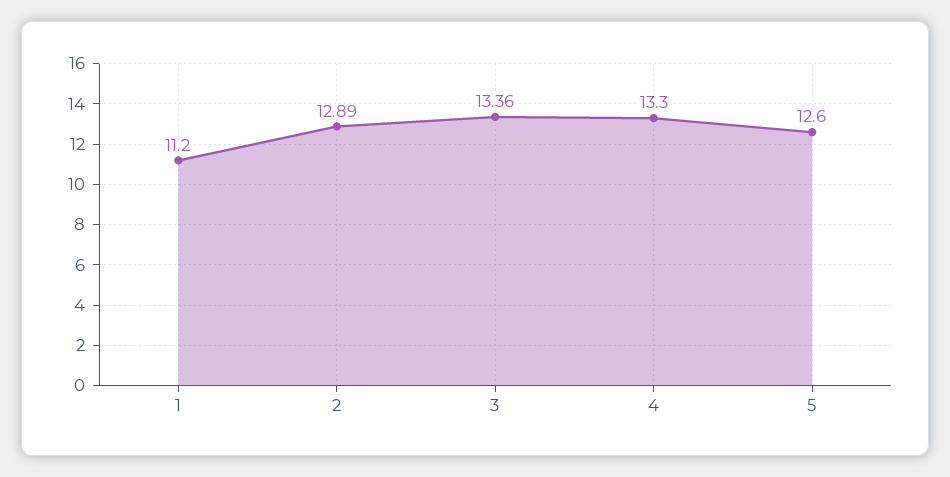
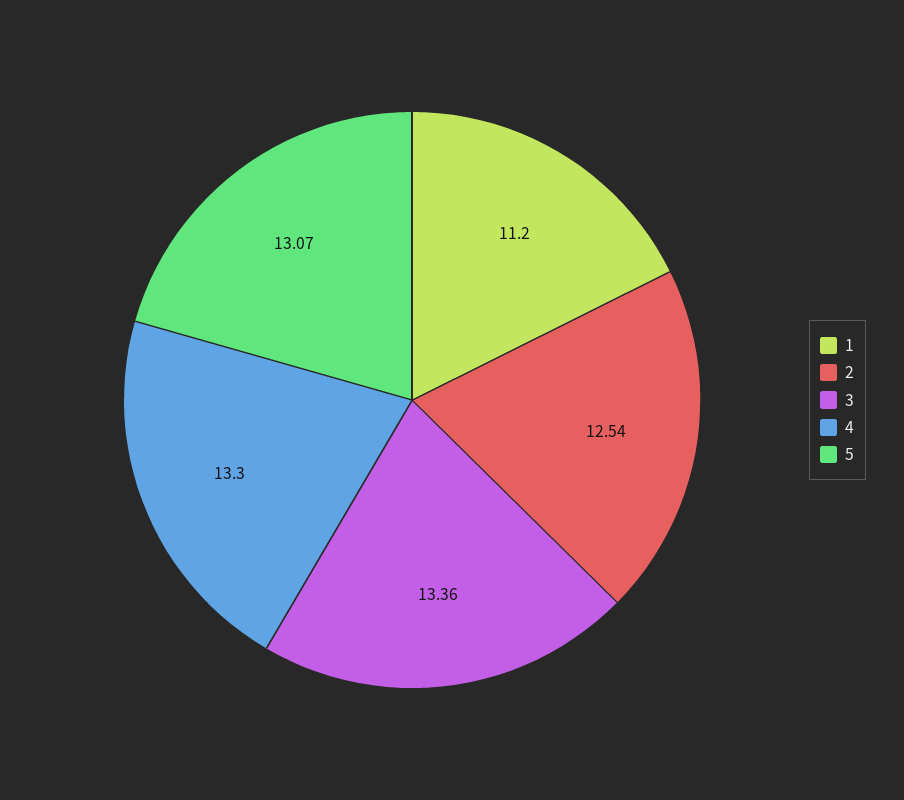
2: 12.89 -> 12.54
5: 12.6 -> 13.07

